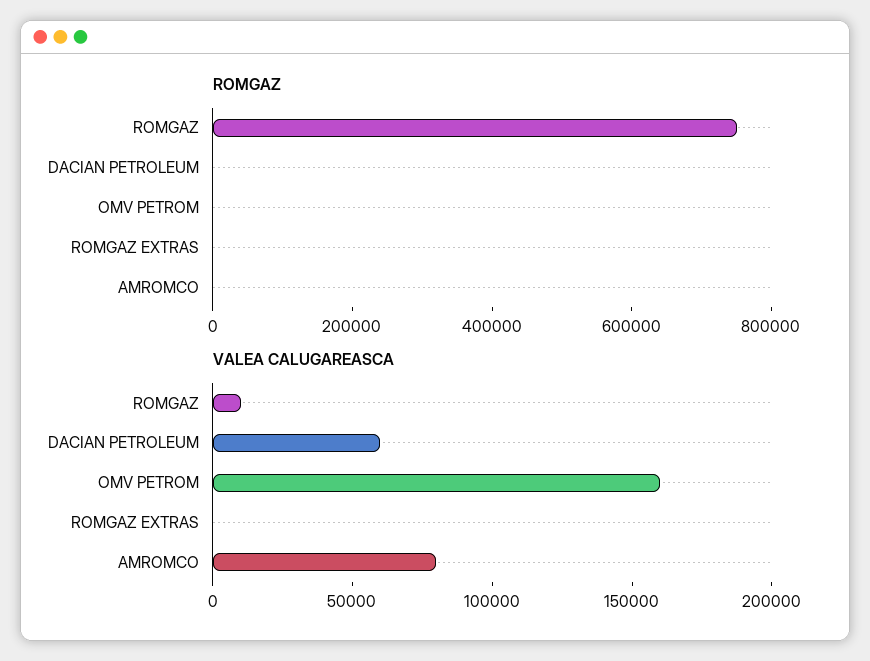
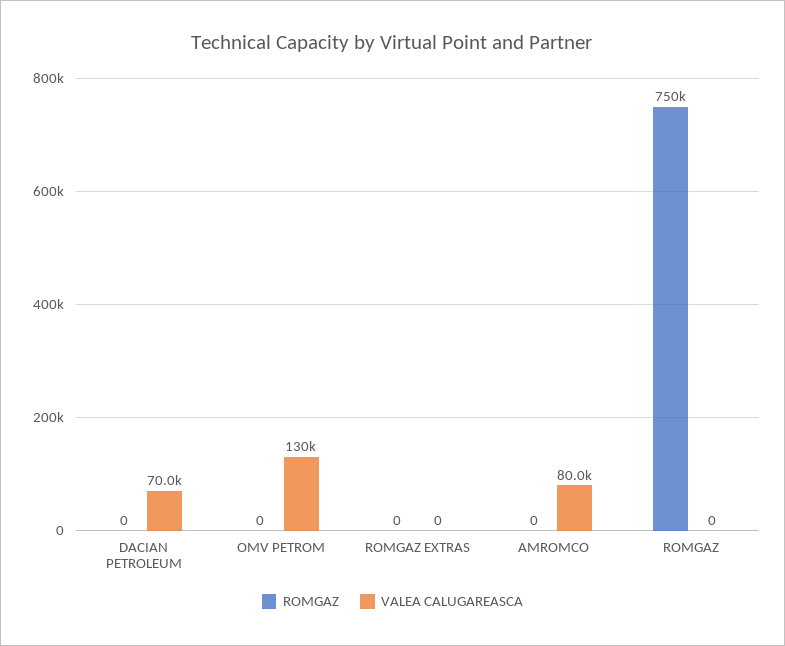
VALEA CALUGAREASCA, ROMGAZ: 10000 -> 0
VALEA CALUGAREASCA, DACIAN PETROLEUM: 60000 -> 70000
VALEA CALUGAREASCA, OMV PETROM: 160000 -> 130000

